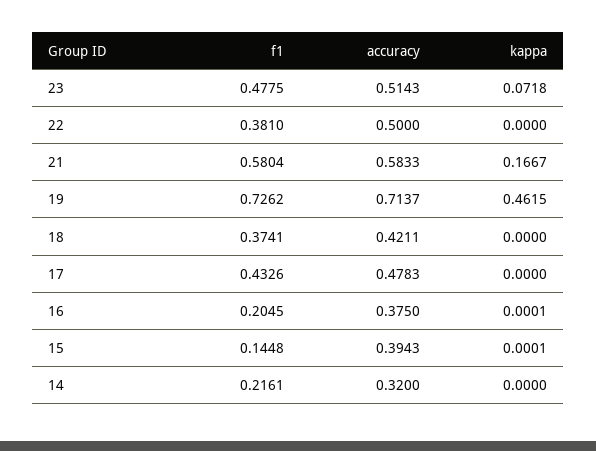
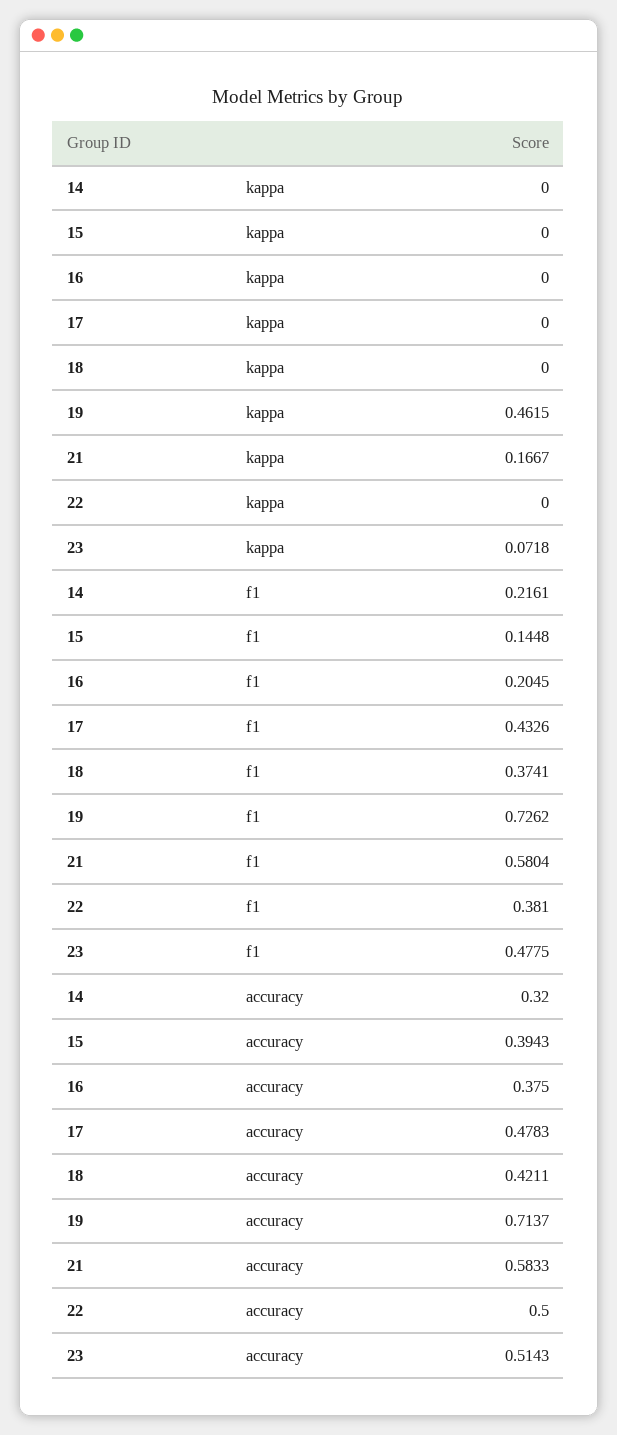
kappa, 16: 0.0001 -> 0
kappa, 15: 0.0001 -> 0

